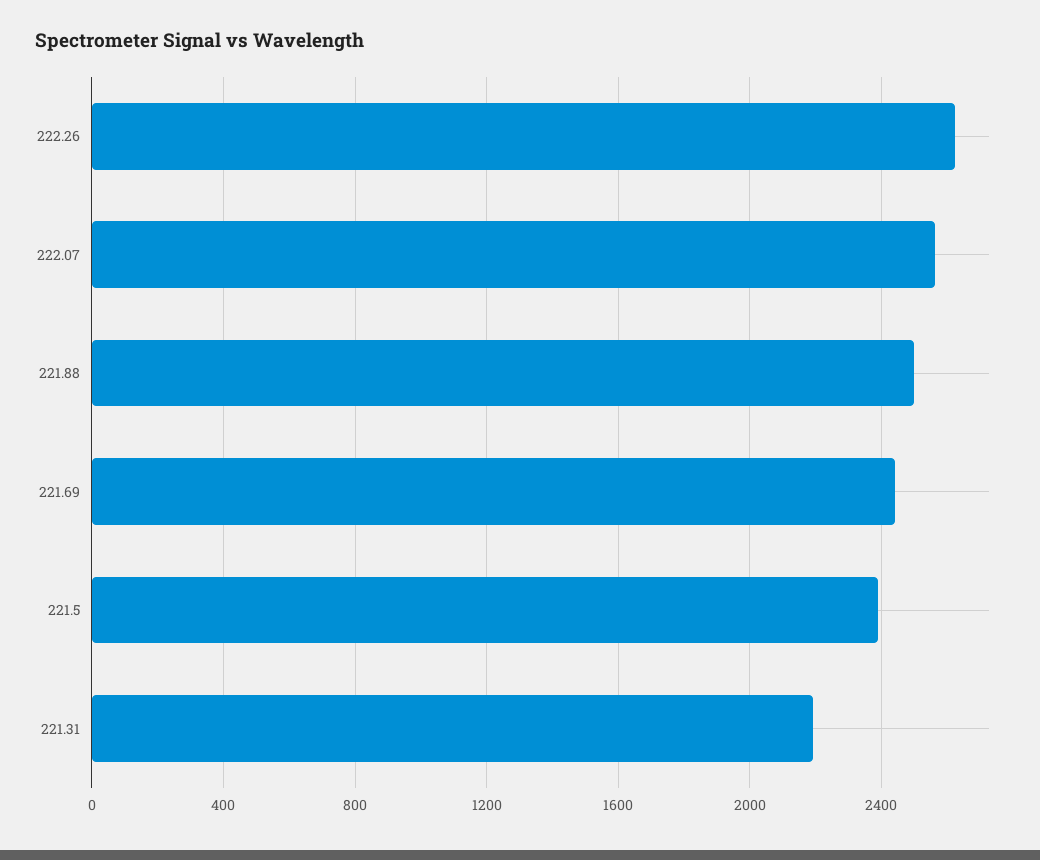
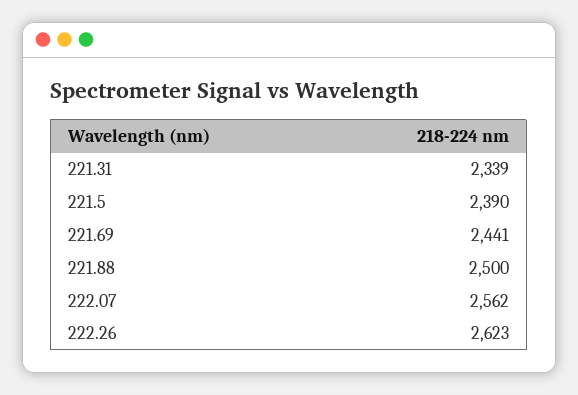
221.31: 2200 -> 2339

